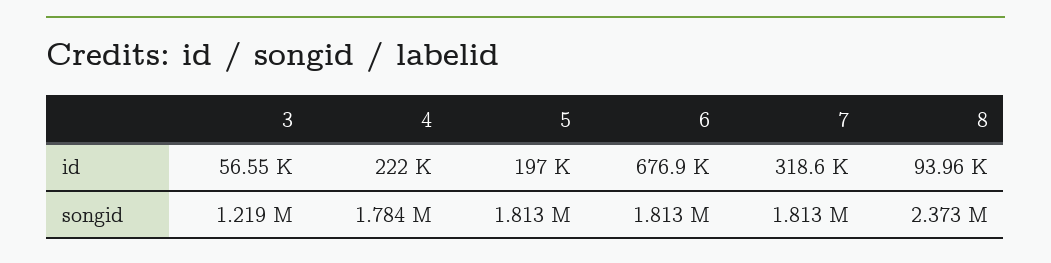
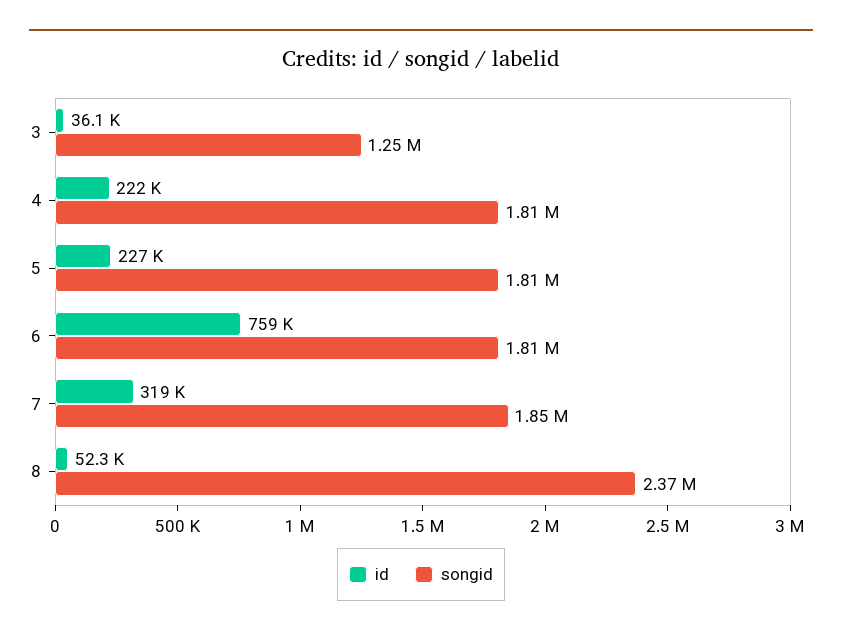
id, 3: 56550 -> 36100
id, 5: 197000 -> 227000
id, 6: 676900 -> 759000
id, 8: 93960 -> 52300
songid, 3: 1219000 -> 1250000
songid, 4: 1784000 -> 1810000
songid, 7: 1813000 -> 1850000

